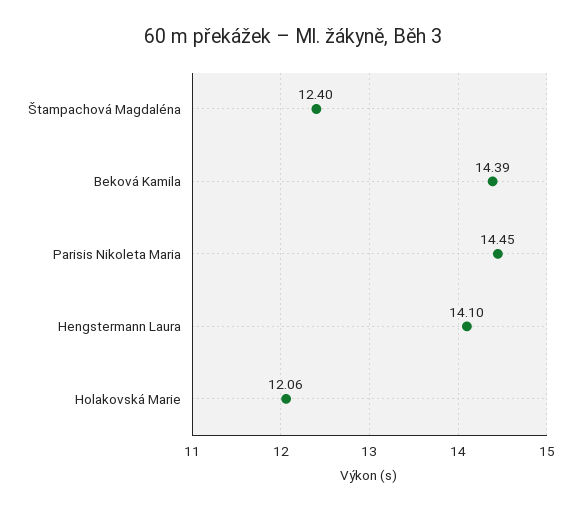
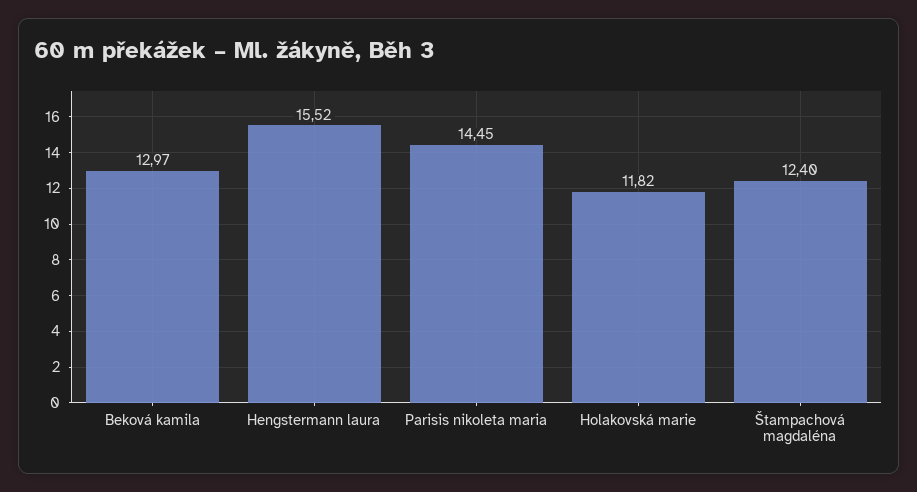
Beková Kamila: 14.39 -> 12.97
Hengstermann Laura: 14.1 -> 15.52
Holakovská Marie: 12.06 -> 11.82

